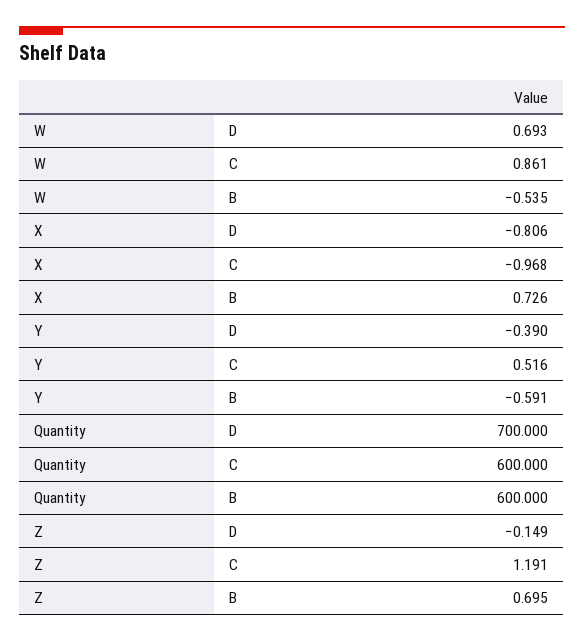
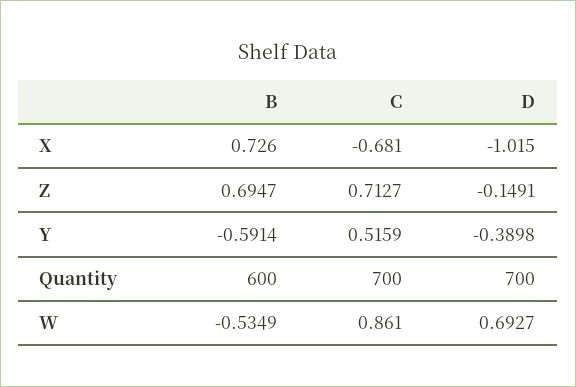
X, D: -0.806 -> -1.015
X, C: -0.968 -> -0.681
Quantity, C: 600 -> 700
Z, C: 1.191 -> 0.7127

